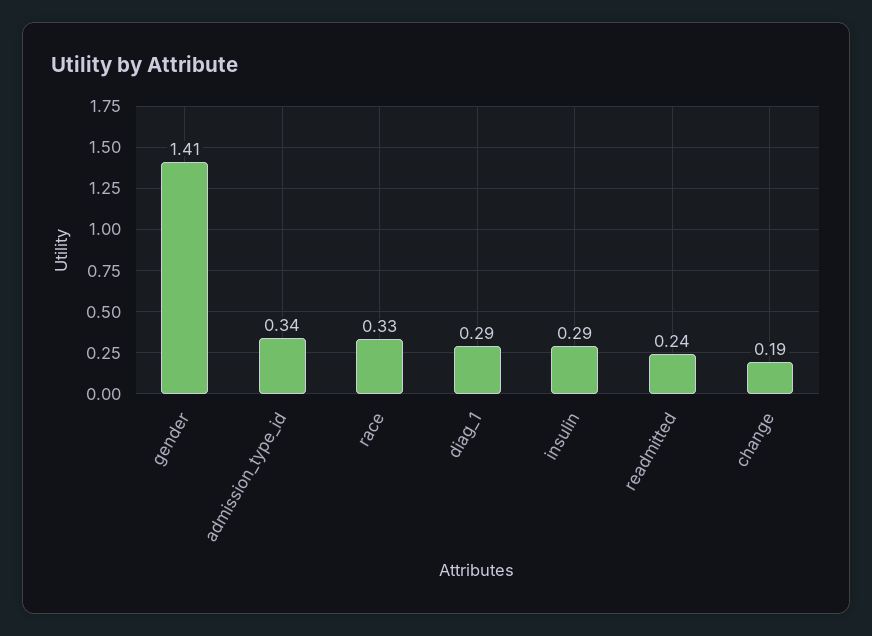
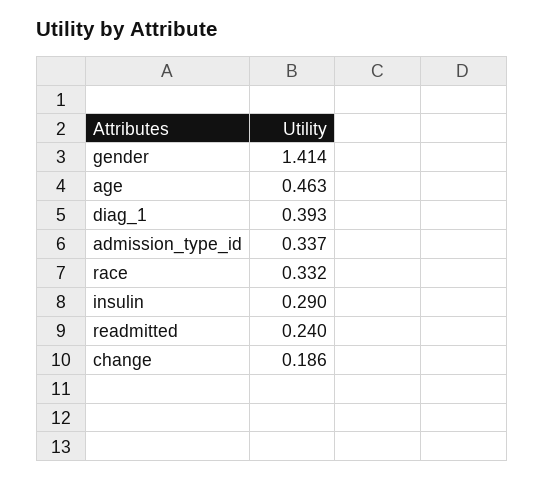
diag_1: 0.29 -> 0.393
age: none -> 0.463

